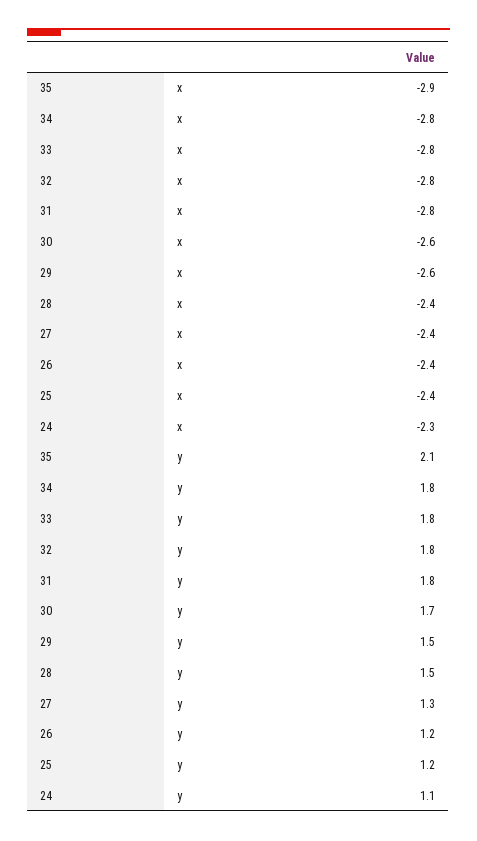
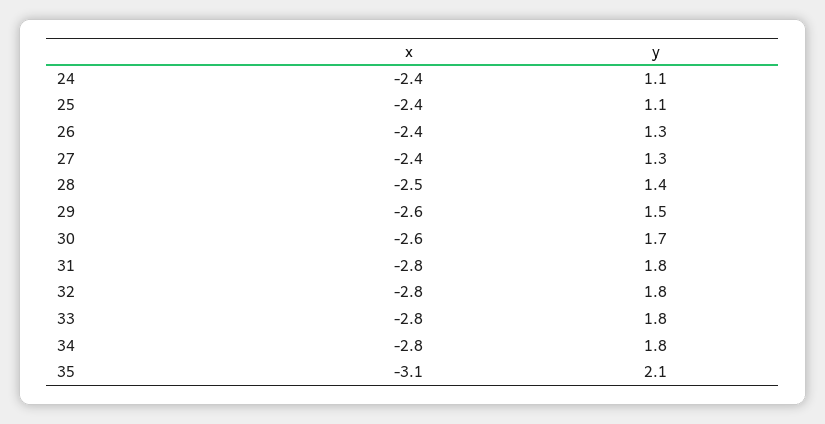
35, x: -2.9 -> -3.1
28, x: -2.4 -> -2.5
24, x: -2.3 -> -2.4
28, y: 1.5 -> 1.4
26, y: 1.2 -> 1.3
25, y: 1.2 -> 1.1

